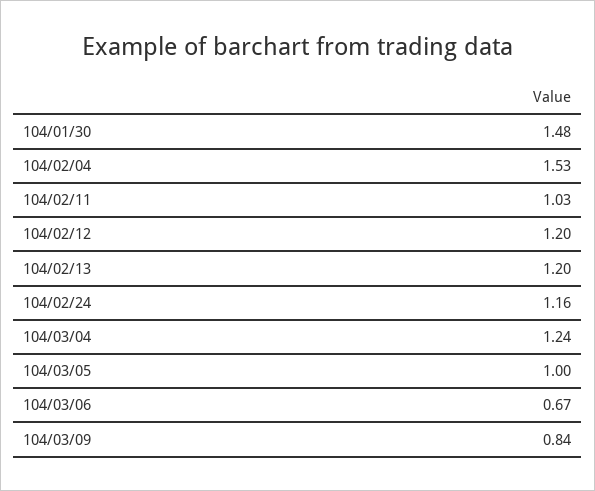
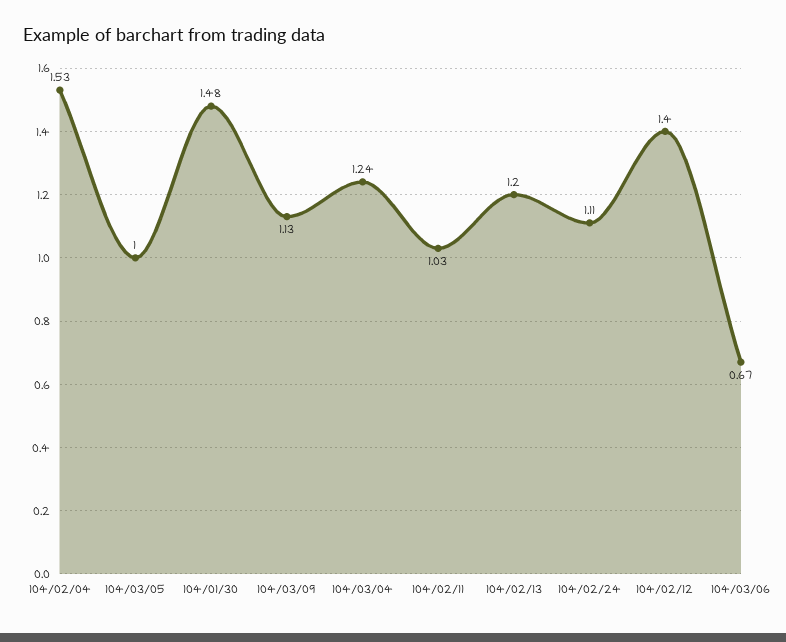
104/02/12: 1.2 -> 1.4
104/02/24: 1.16 -> 1.11
104/03/09: 0.84 -> 1.13

